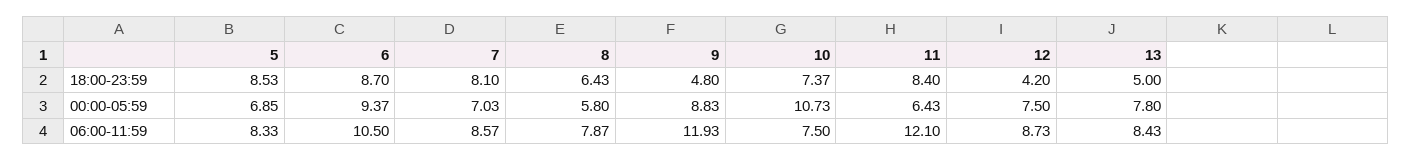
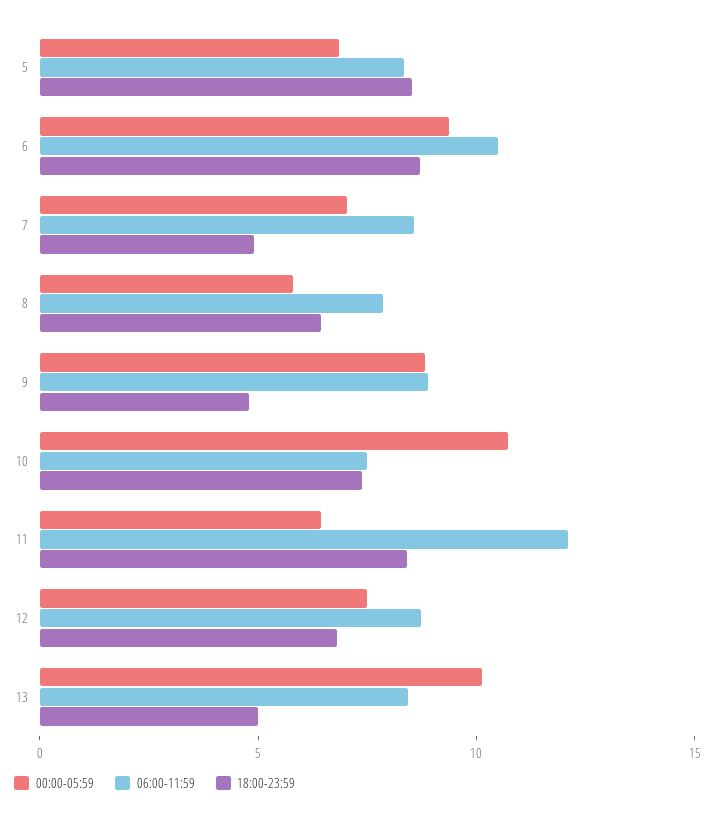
18:00-23:59, 7: 8.1 -> 5
18:00-23:59, 12: 4.2 -> 7
00:00-05:59, 13: 7.8 -> 10
06:00-11:59, 9: 11.93 -> 9

